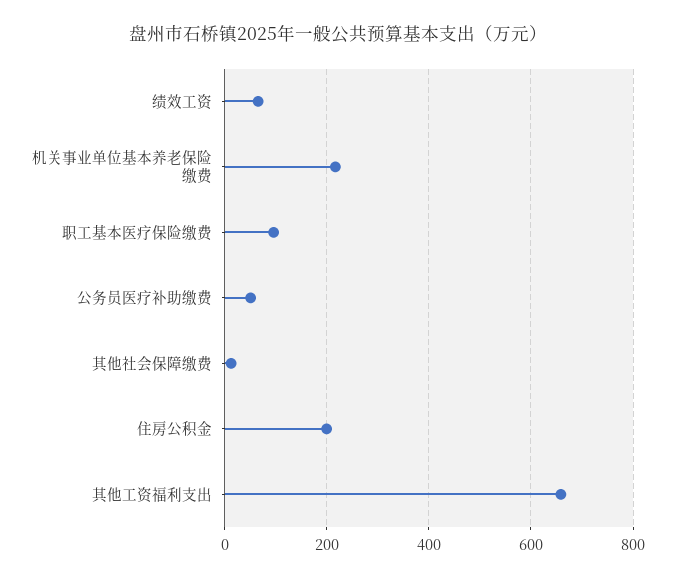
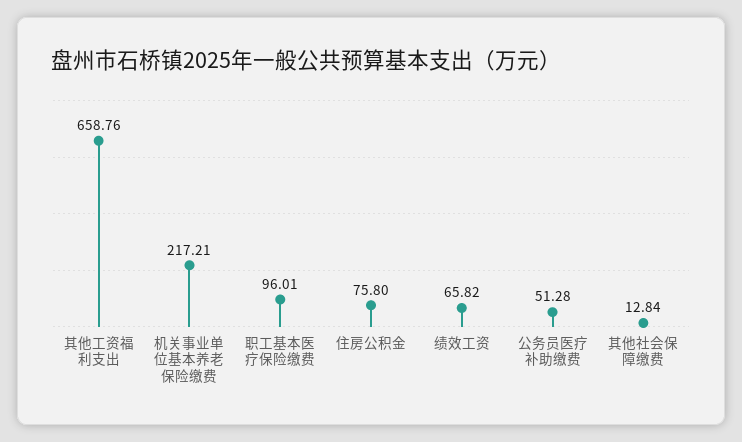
住房公积金: 200 -> 75.8

